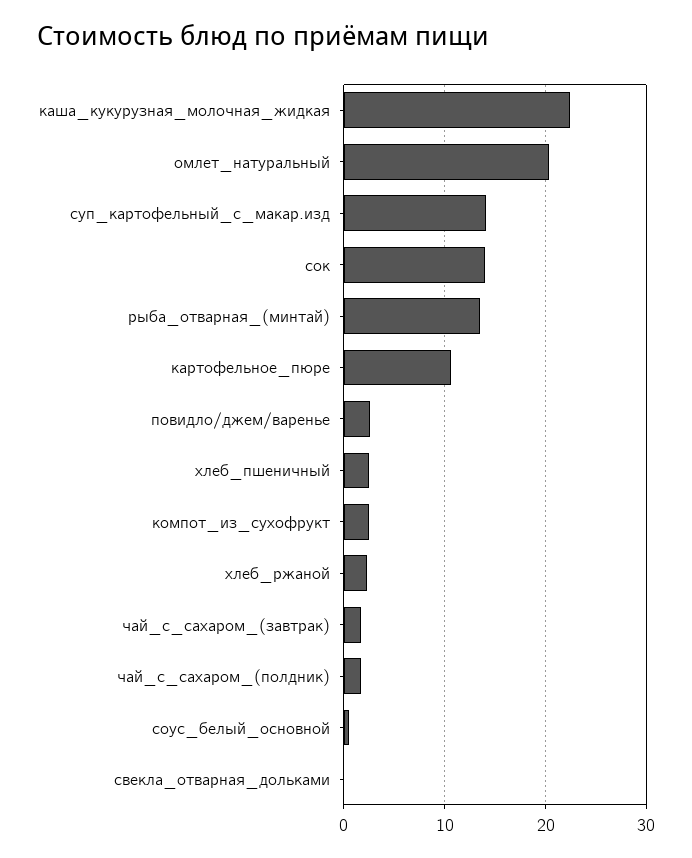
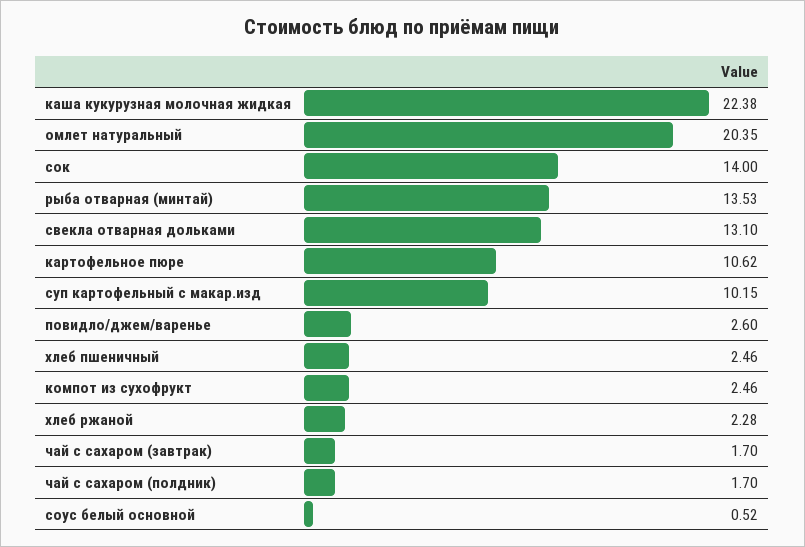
суп_картофельный_с_макар.изд: 14 -> 10.15
свекла_отварная_дольками: 0 -> 13.1

